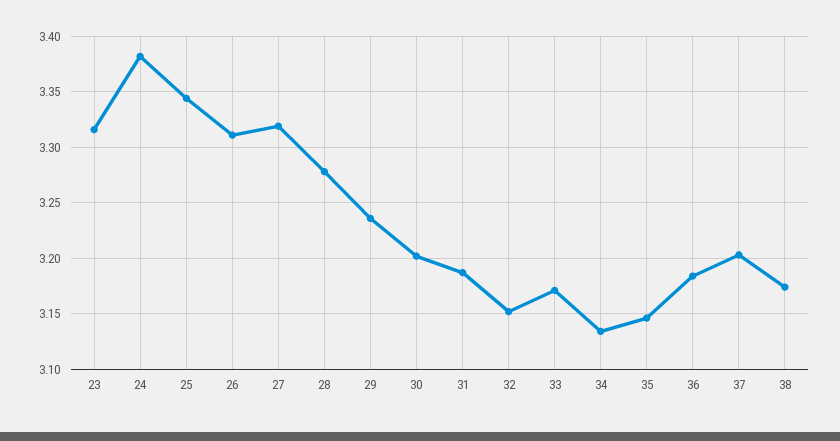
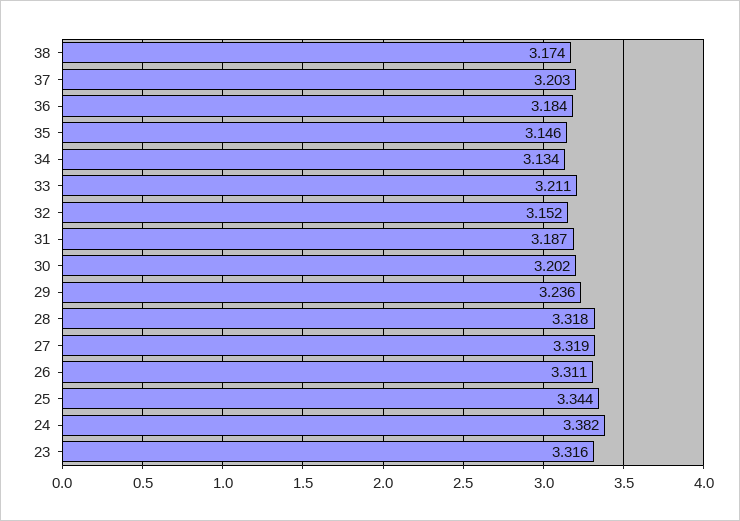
28: 3.28 -> 3.318
33: 3.17 -> 3.211

